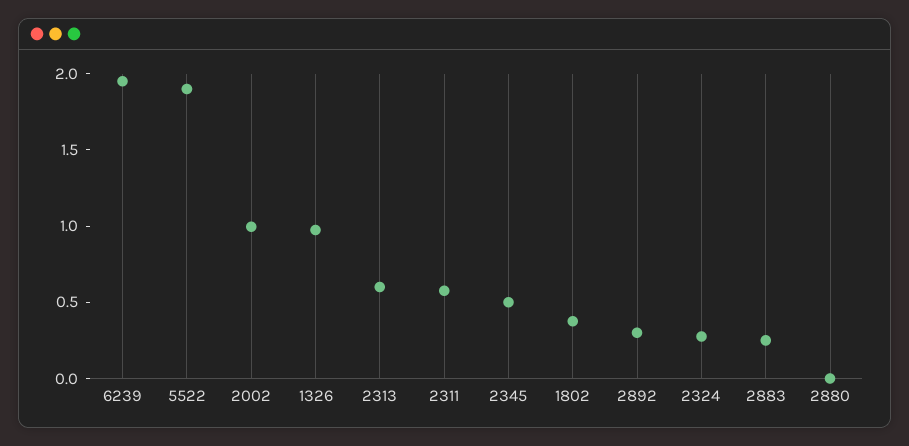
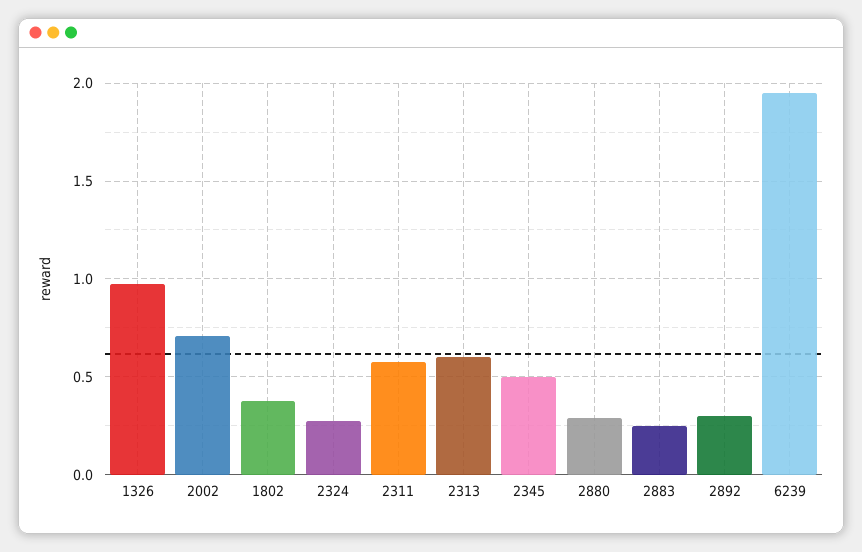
5522: 1.9 -> none
2002: 1 -> 0.7
2880: 0 -> 0.3

